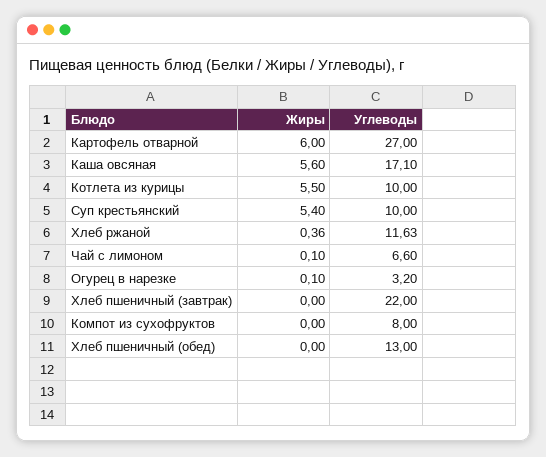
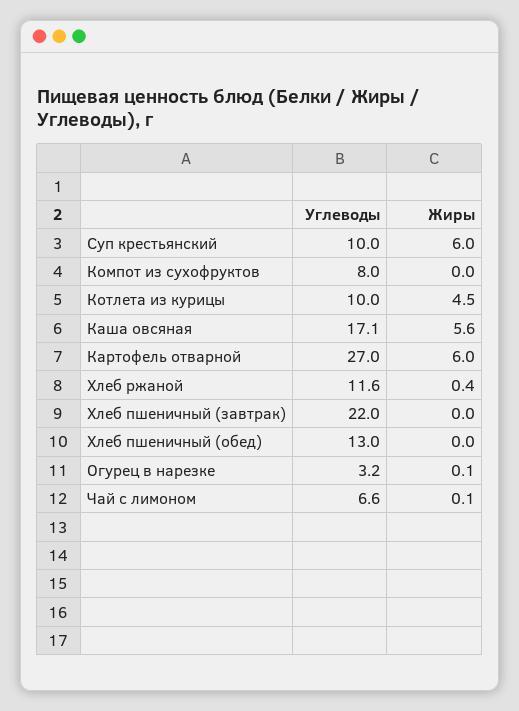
Жиры, Котлета из курицы: 5.5 -> 4.5
Жиры, Суп крестьянский: 5.4 -> 6

